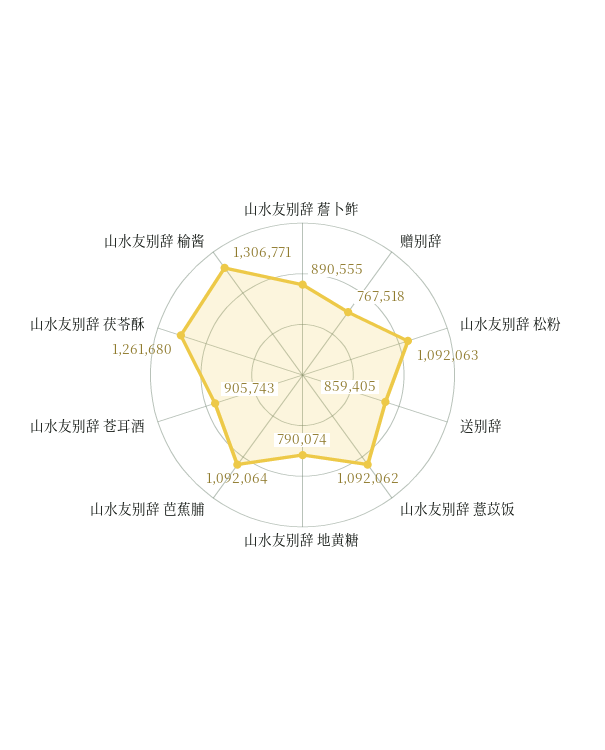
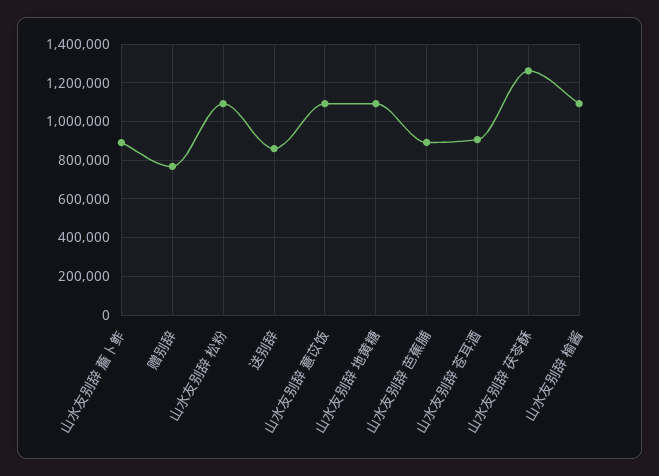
山水友别辞 地黄糖: 790074 -> 1100000
山水友别辞 芭蕉脯: 1092064 -> 900000
山水友别辞 榆酱: 1306771 -> 1100000

